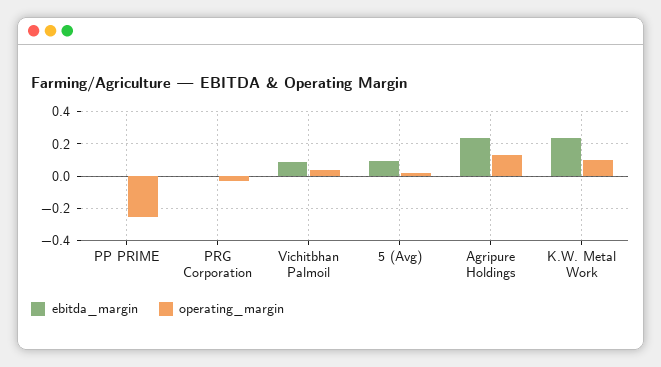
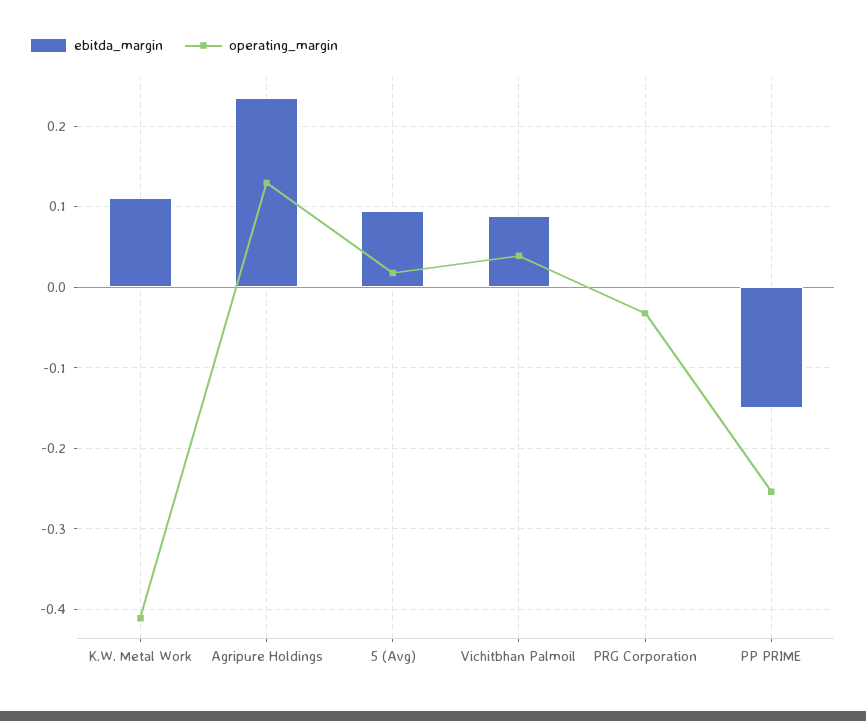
ebitda_margin, PP PRIME: 0 -> -0.15
ebitda_margin, K.W. Metal Work: 0.25 -> 0.11
operating_margin, K.W. Metal Work: 0.1 -> -0.41

